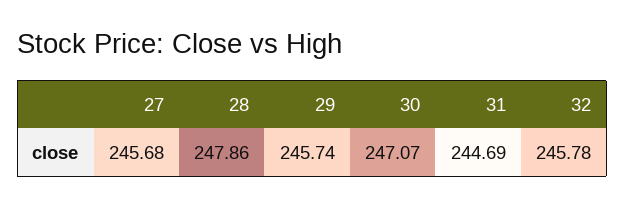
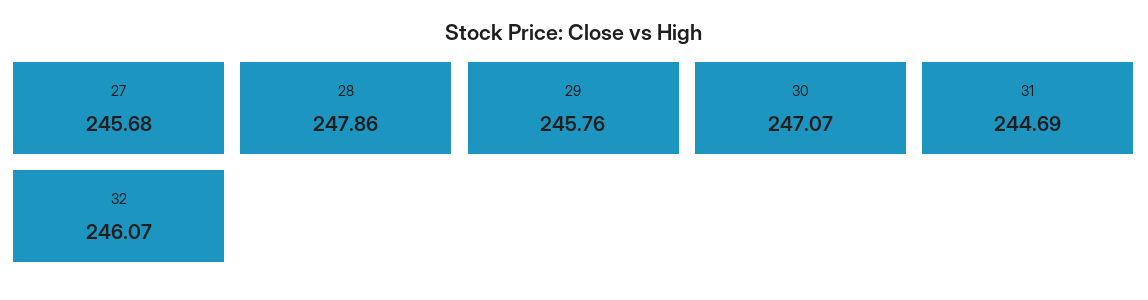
29: 245.74 -> 245.76
32: 245.78 -> 246.07

